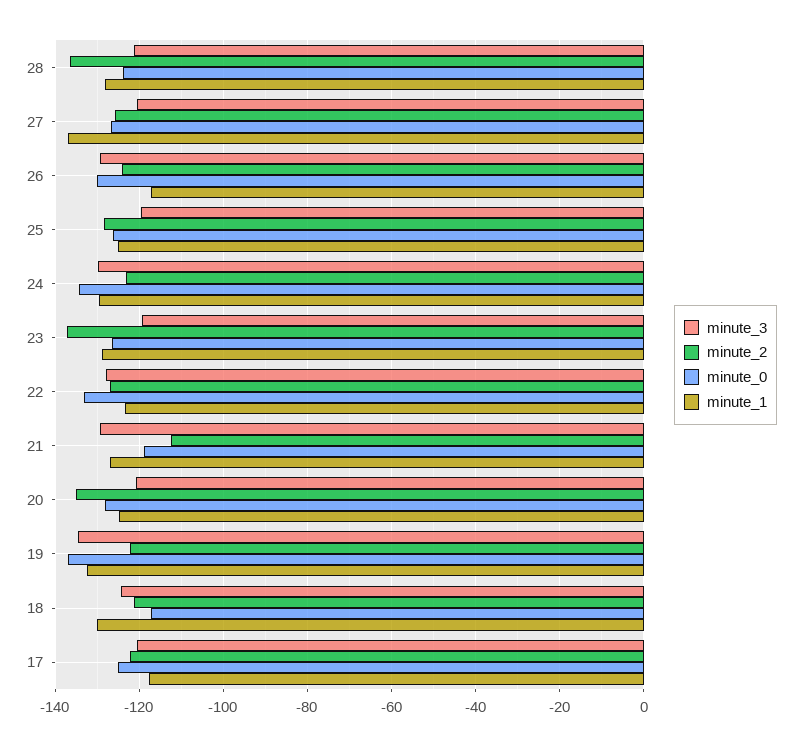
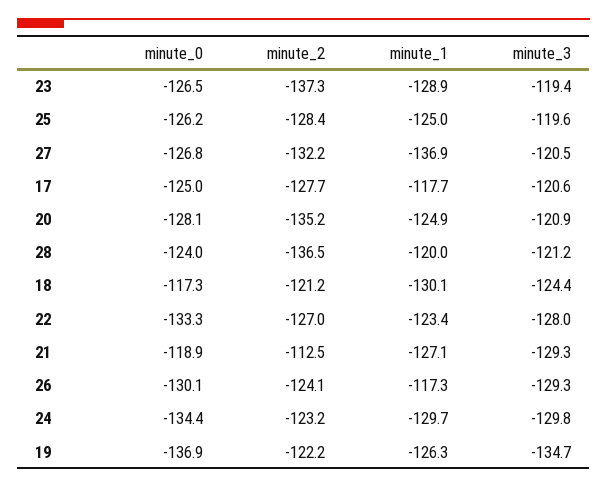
minute_1, 28: -128 -> -120
minute_2, 27: -126 -> -132.2
minute_1, 19: -132 -> -126.3
minute_2, 17: -122 -> -127.7

